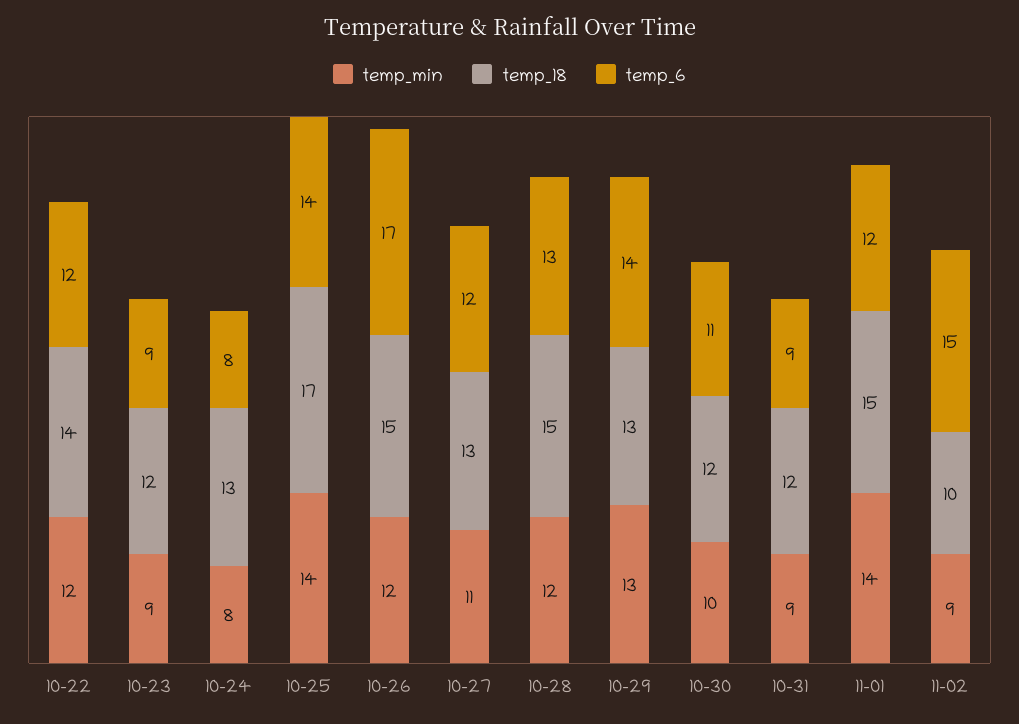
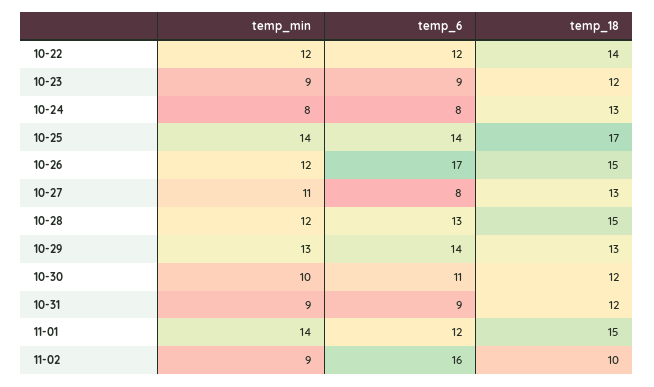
temp_6, 10-27: 12 -> 8
temp_6, 11-02: 15 -> 16

